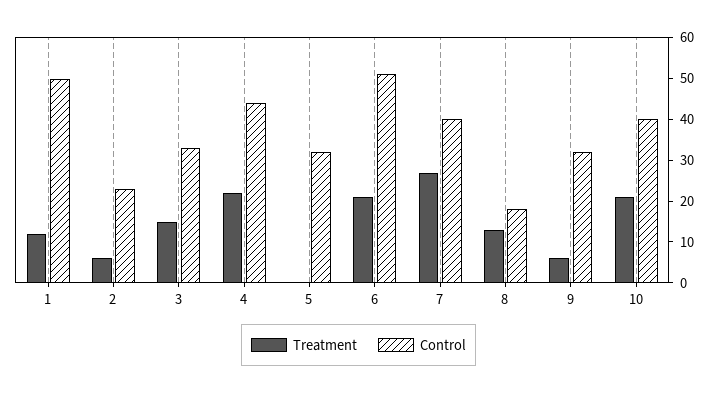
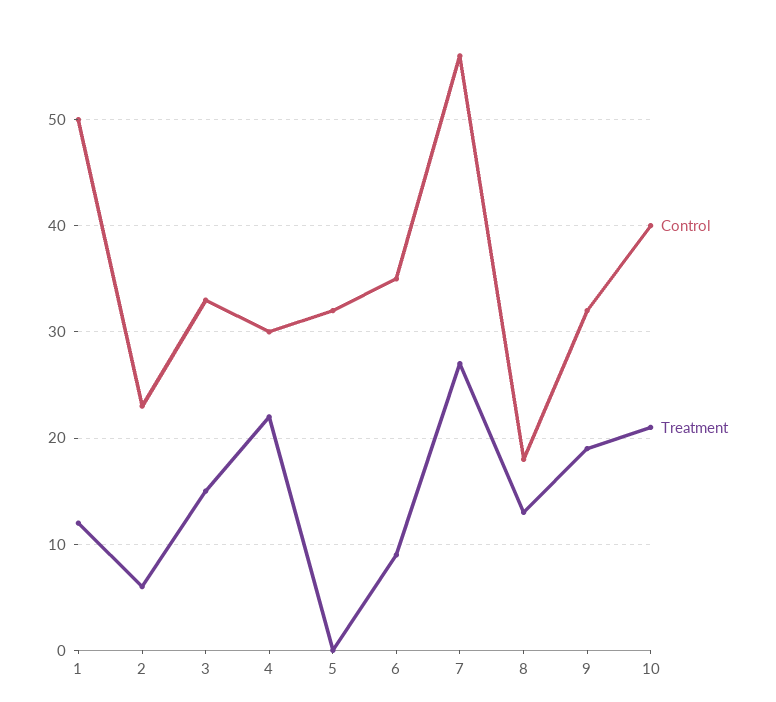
Control, 4: 45 -> 30
Treatment, 6: 20 -> 9
Control, 6: 50 -> 35
Control, 7: 40 -> 56
Treatment, 9: 5 -> 19

